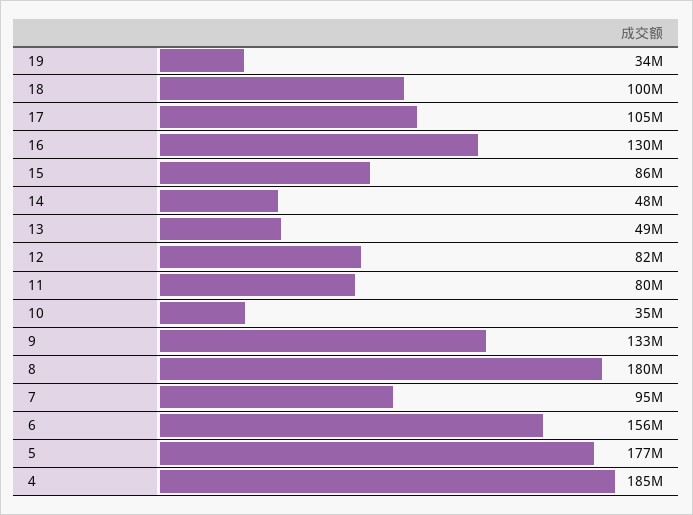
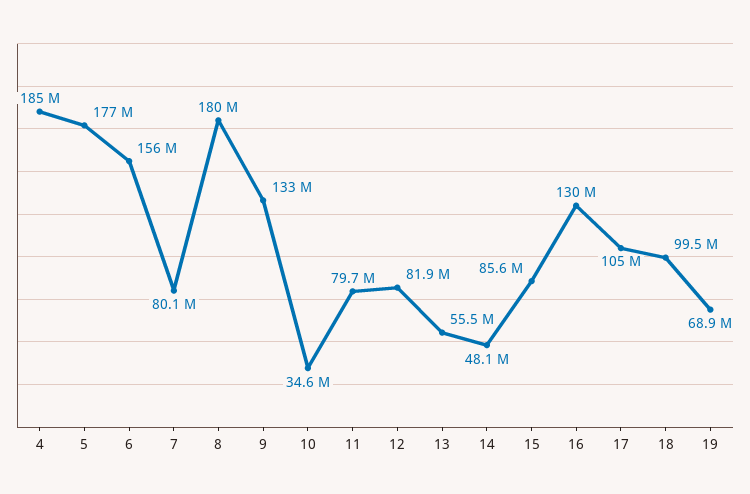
19: 34000000 -> 68900000
13: 49000000 -> 55500000
7: 95000000 -> 80100000

